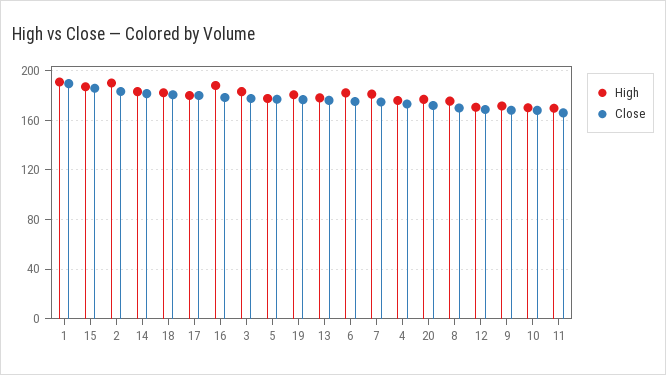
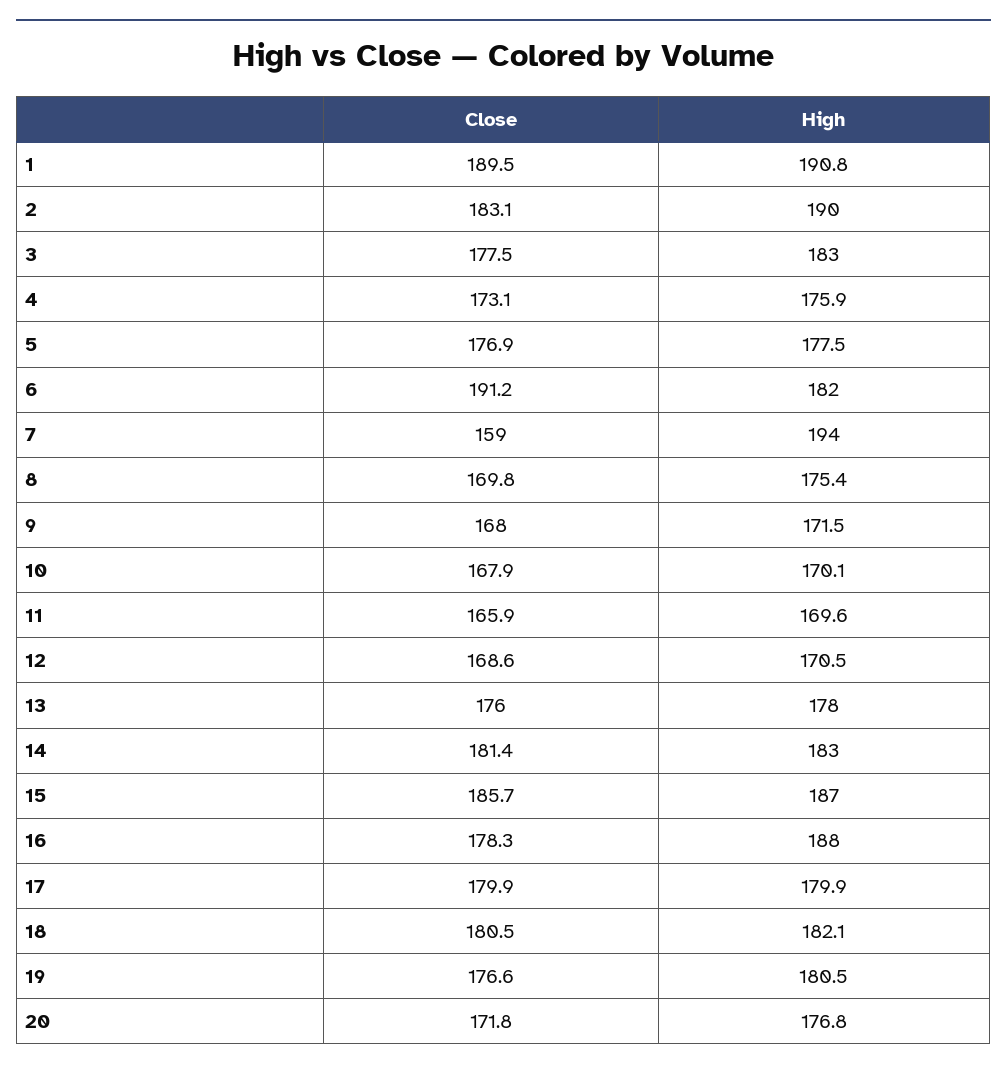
Close, 6: 175 -> 191.2
High, 7: 180 -> 194
Close, 7: 175 -> 159

